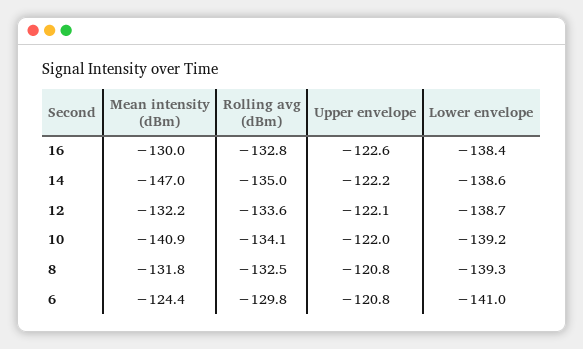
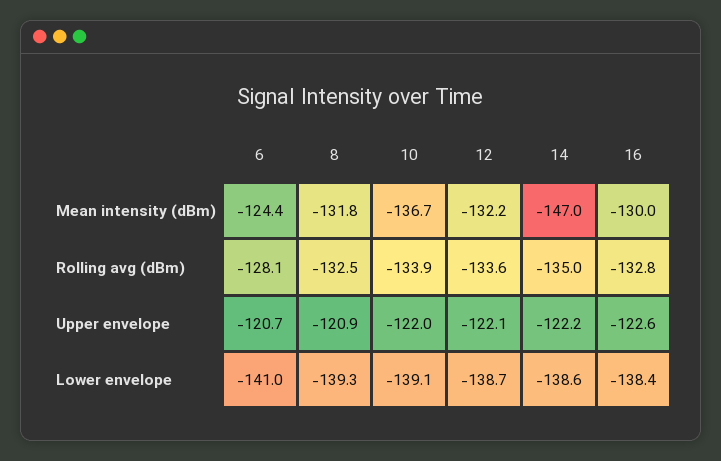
Mean intensity (dBm), 10: -140.9 -> -136.7
Rolling avg (dBm), 10: -134.1 -> -133.9
Lower envelope, 10: -139.2 -> -139.1
Upper envelope, 8: -120.8 -> -120.9
Rolling avg (dBm), 6: -129.8 -> -128.1
Upper envelope, 6: -120.8 -> -120.7

